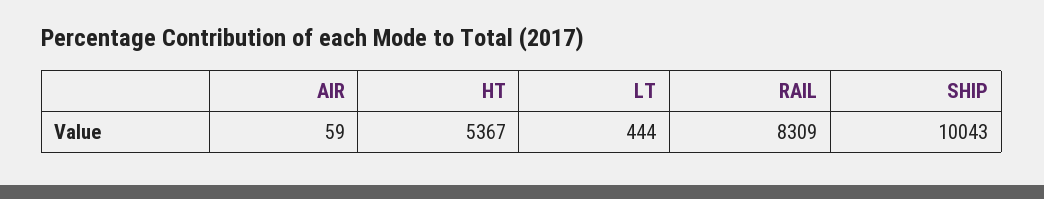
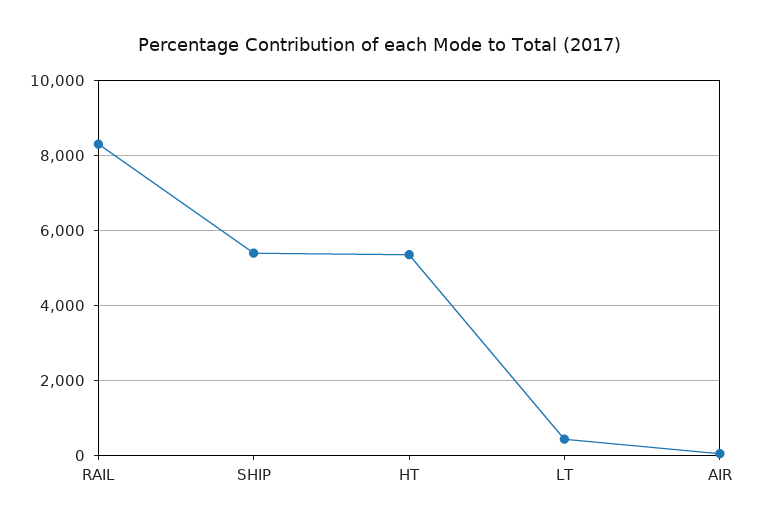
SHIP: 10043 -> 5400

